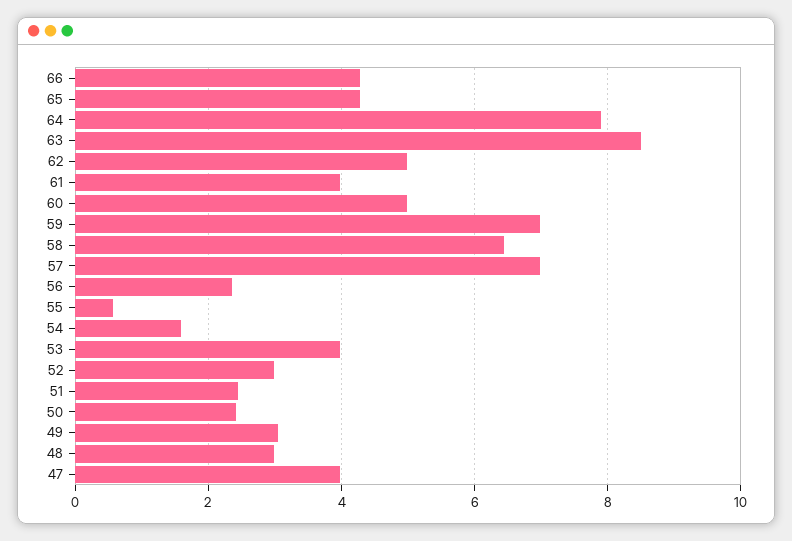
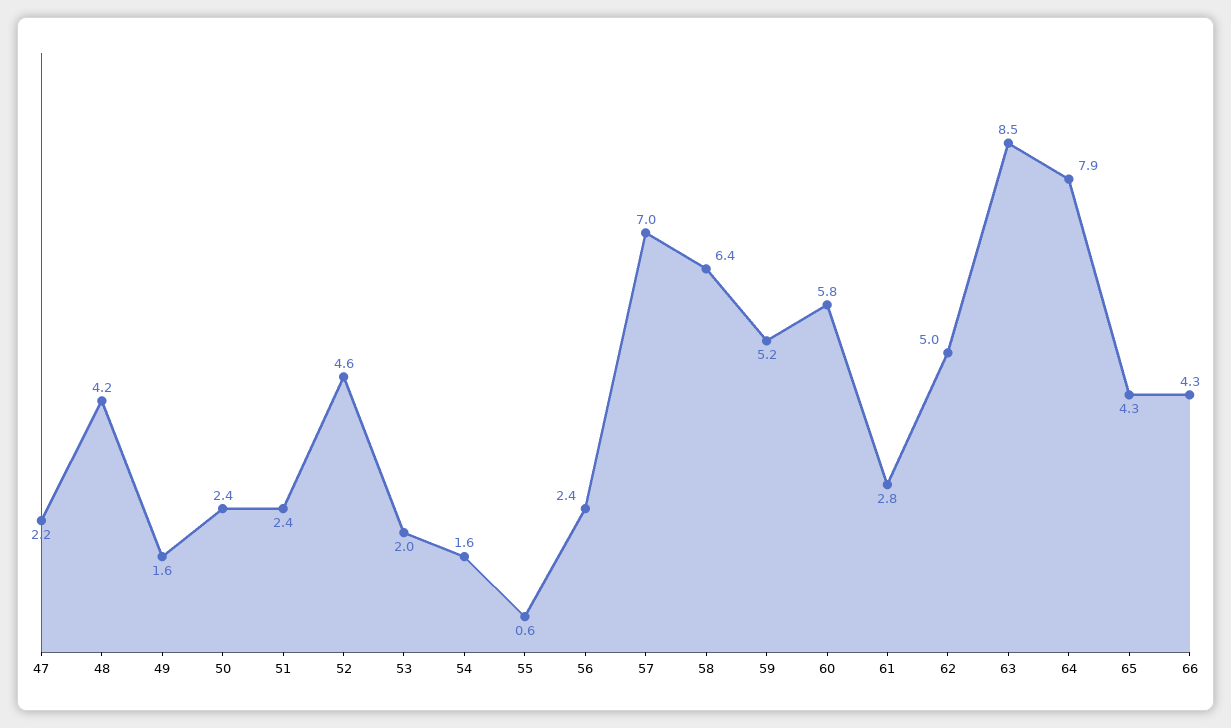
61: 4 -> 2.8
60: 5 -> 5.8
59: 7 -> 5.2
53: 4 -> 2
52: 3 -> 4.6
49: 3 -> 1.6
48: 3 -> 4.2
47: 4 -> 2.2

